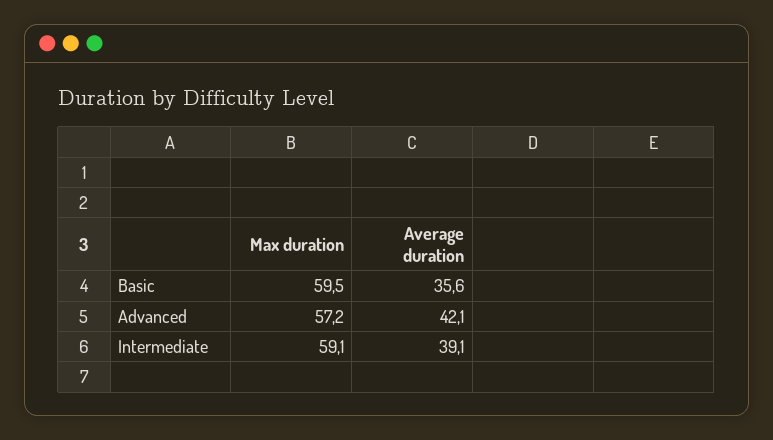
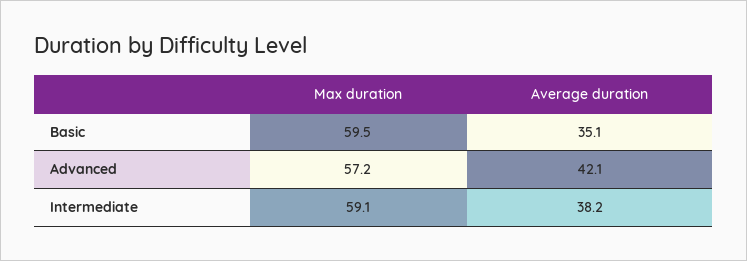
Average duration, Basic: 35.6 -> 35.1
Average duration, Intermediate: 39.1 -> 38.2

